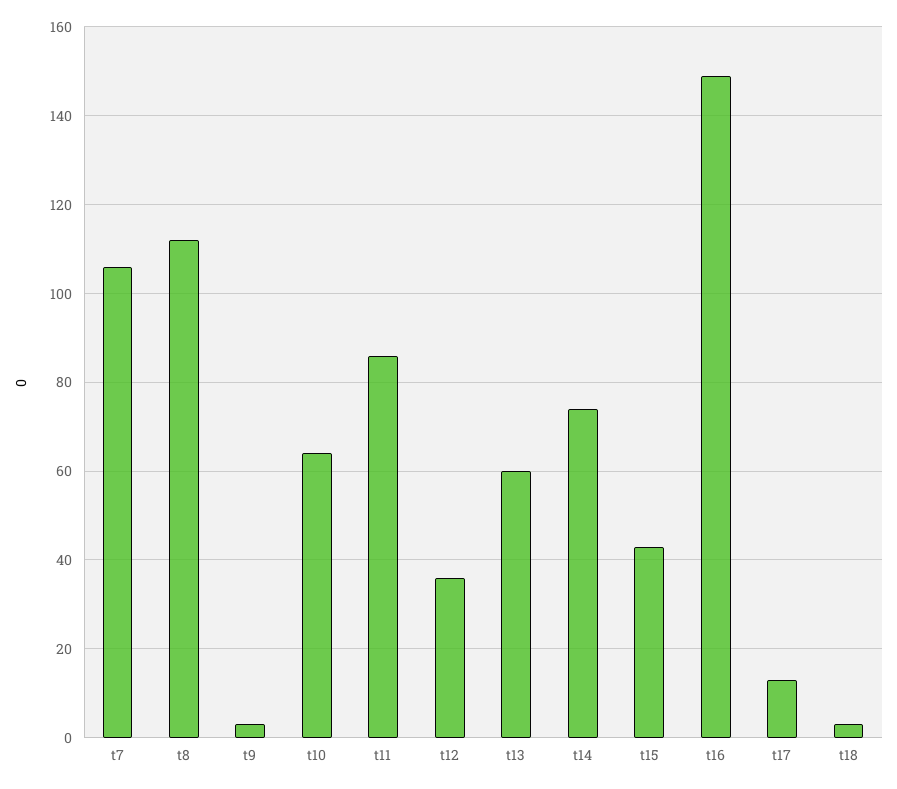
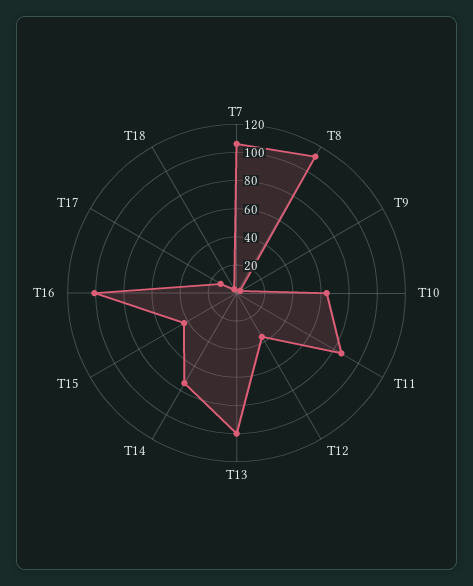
t13: 60 -> 100
t16: 150 -> 100

